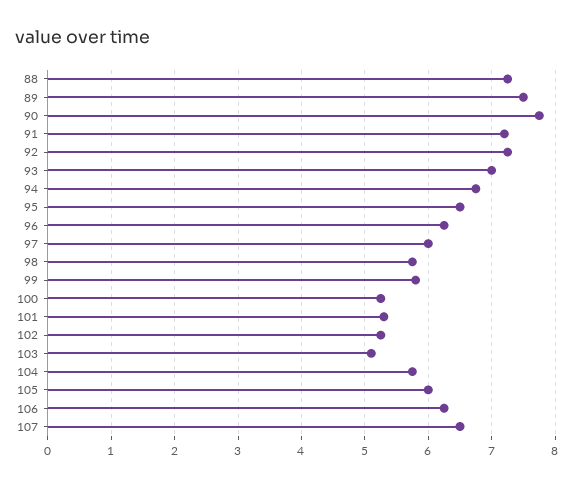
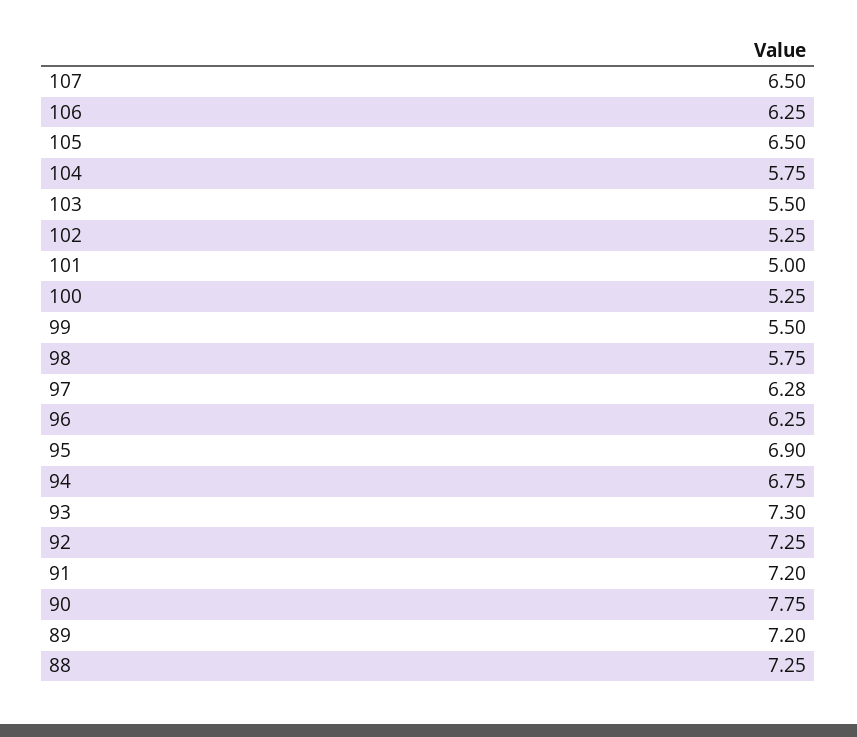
89: 7.5 -> 7.2
93: 7 -> 7.3
95: 6.5 -> 6.9
97: 6 -> 6.28
99: 5.8 -> 5.5
101: 5.3 -> 5
103: 5.1 -> 5.5
105: 6 -> 6.5

